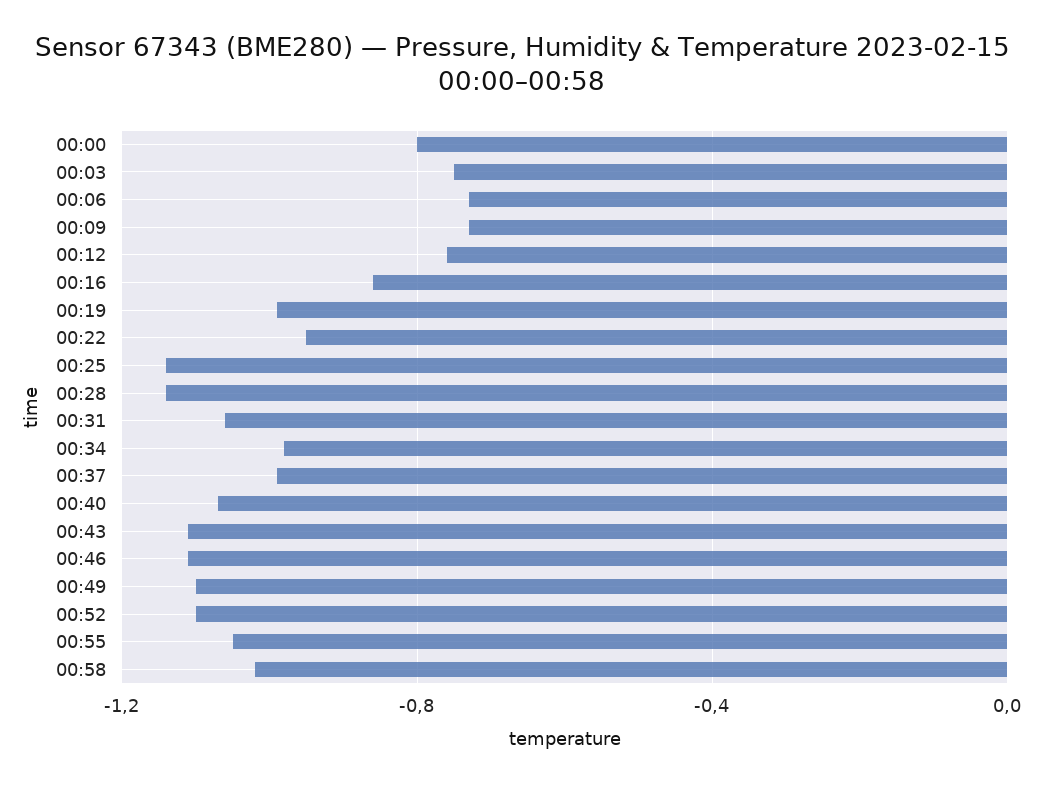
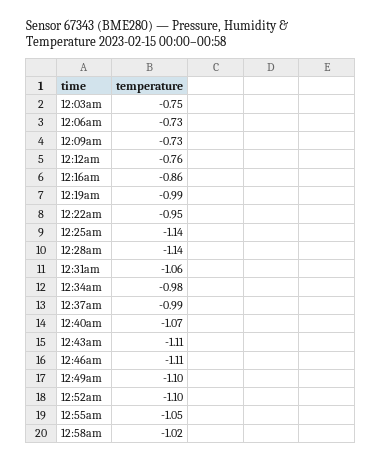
00:00: -0.8 -> none

